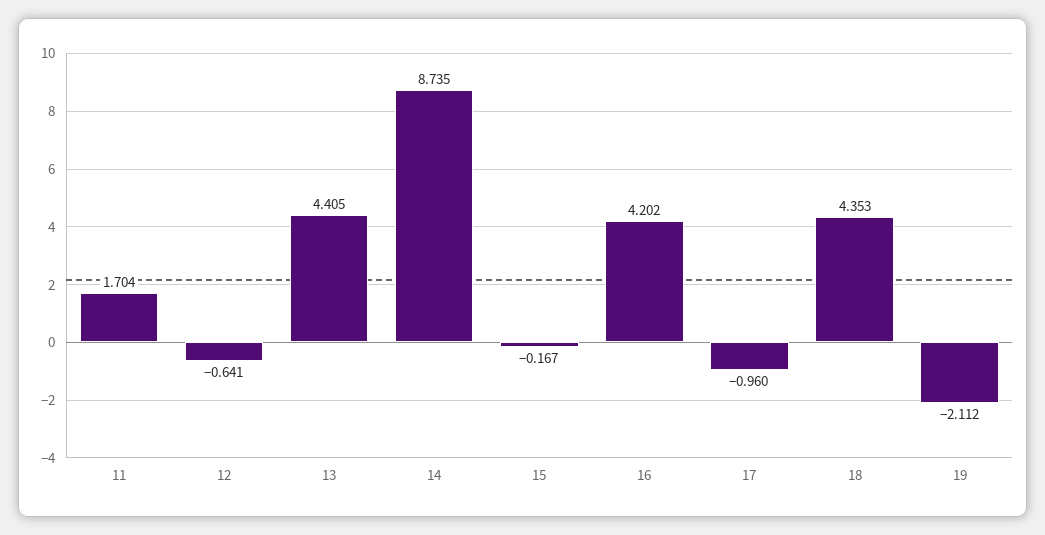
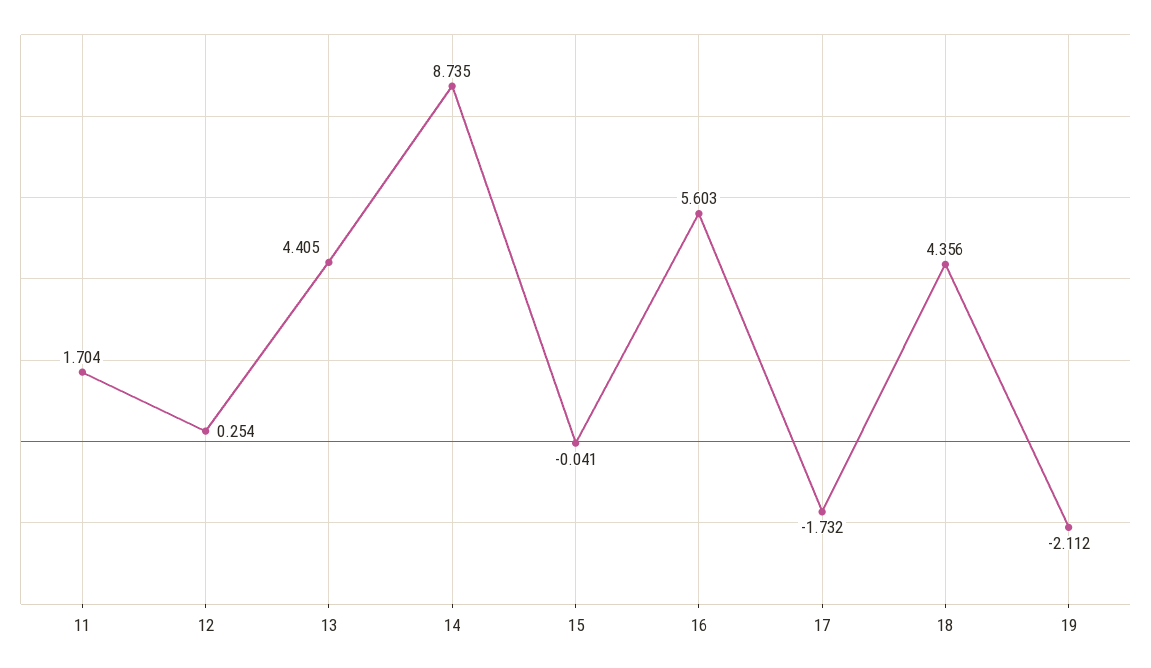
12: -0.641 -> 0.254
15: -0.167 -> -0.041
16: 4.202 -> 5.603
17: -0.96 -> -1.732
18: 4.353 -> 4.356

